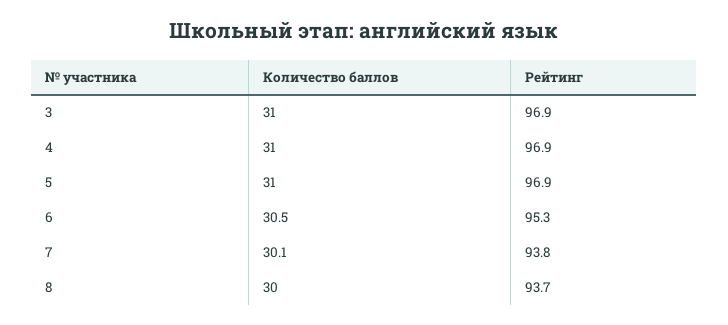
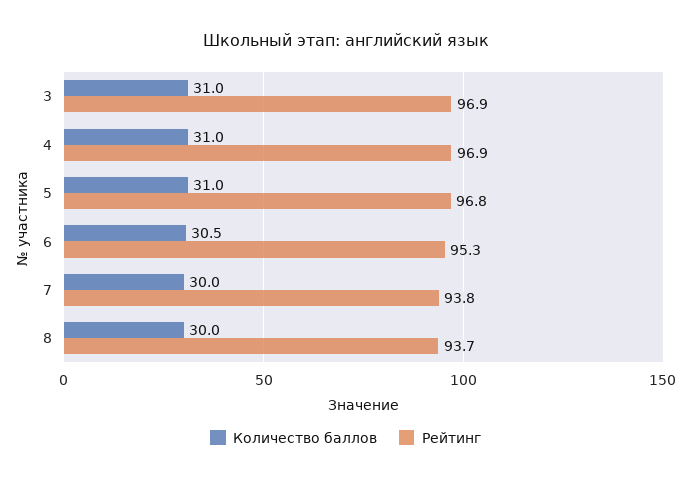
Рейтинг, 5: 96.9 -> 96.8
Количество баллов, 7: 30.1 -> 30

